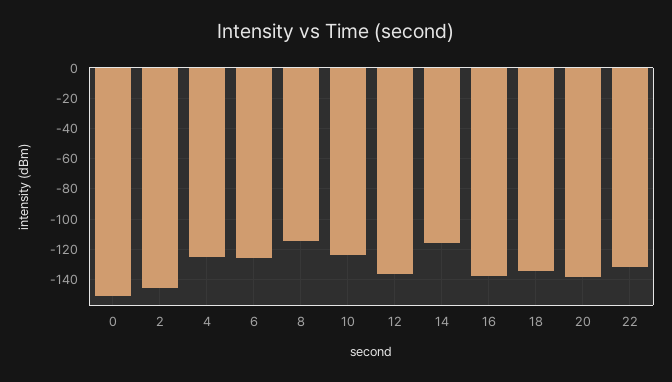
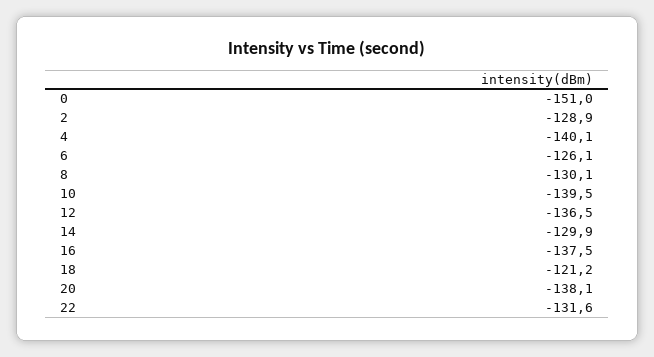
2: -145 -> -128.9
4: -125 -> -140.1
8: -115 -> -130.1
10: -125 -> -139.5
14: -115 -> -129.9
18: -135 -> -121.2

